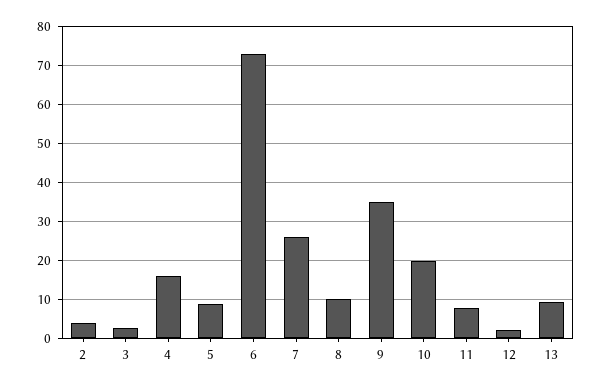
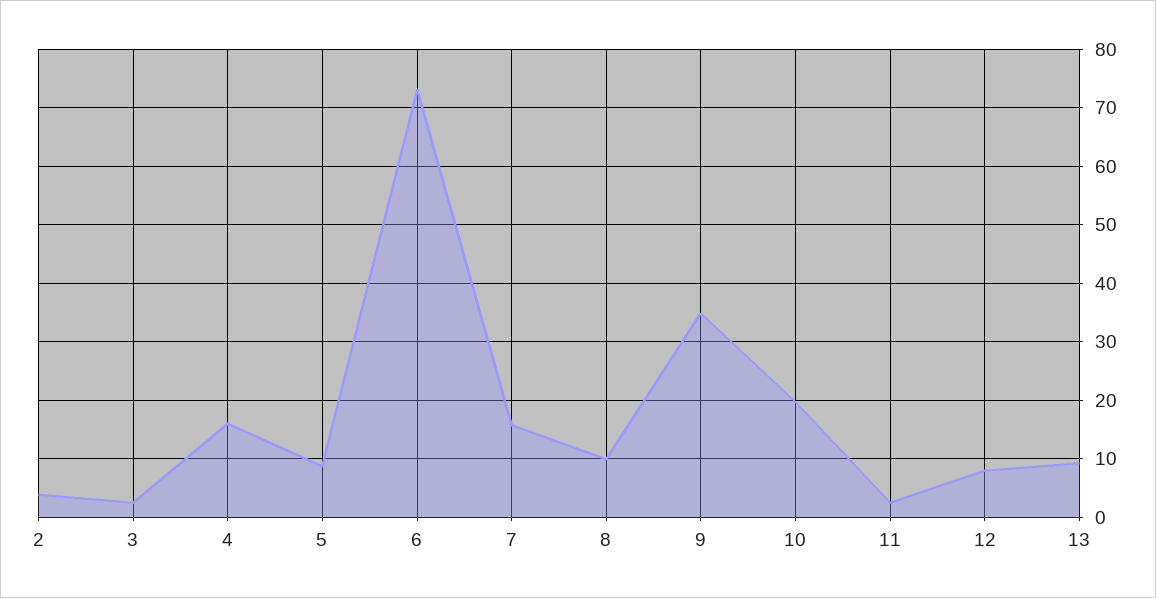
7: 26 -> 16
11: 8 -> 2
12: 2 -> 8

